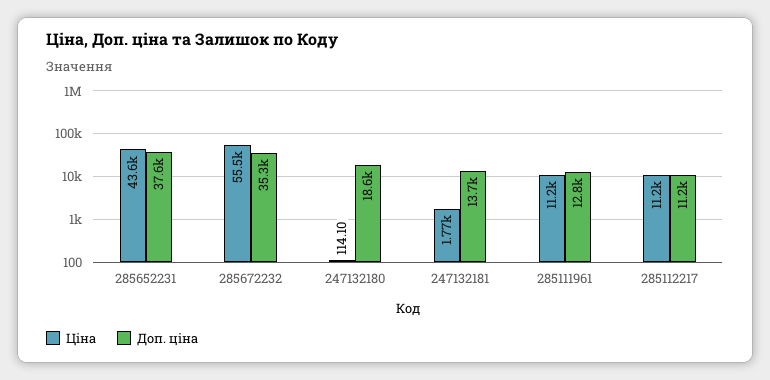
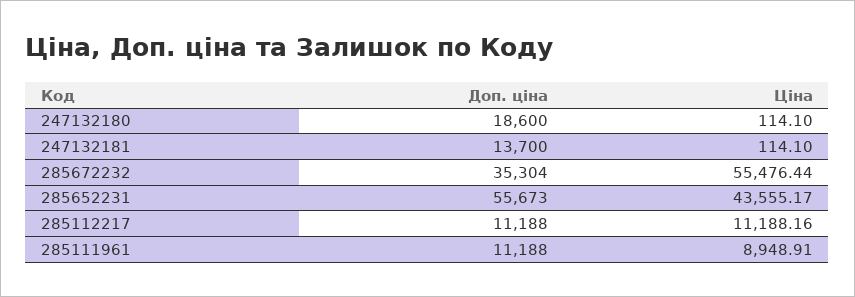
Доп. ціна, 285652231: 37600 -> 55673
Ціна, 247132181: 1770 -> 114.1
Ціна, 285111961: 11200 -> 8948.91
Доп. ціна, 285111961: 12800 -> 11188

